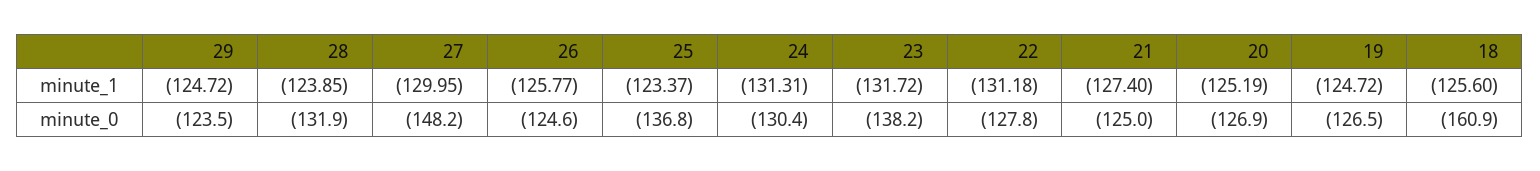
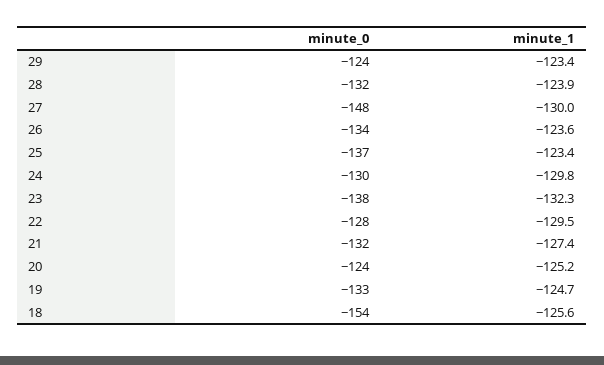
29, minute_1: -124.72 -> -123.4
26, minute_1: -125.77 -> -123.6
24, minute_1: -131.31 -> -129.8
23, minute_1: -131.72 -> -132.3
22, minute_1: -131.18 -> -129.5
26, minute_0: -124.6 -> -134
21, minute_0: -125 -> -132
20, minute_0: -126.9 -> -124
19, minute_0: -126.5 -> -133
18, minute_0: -160.9 -> -154

